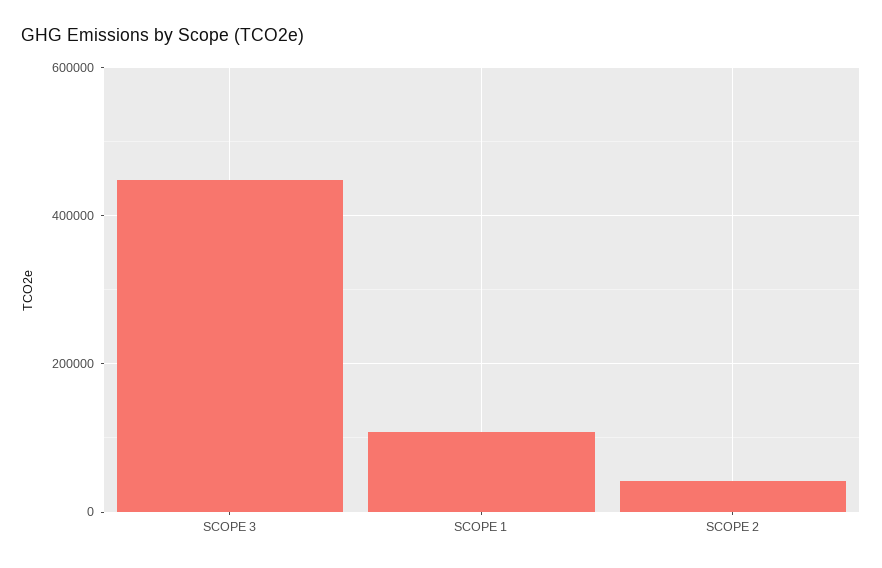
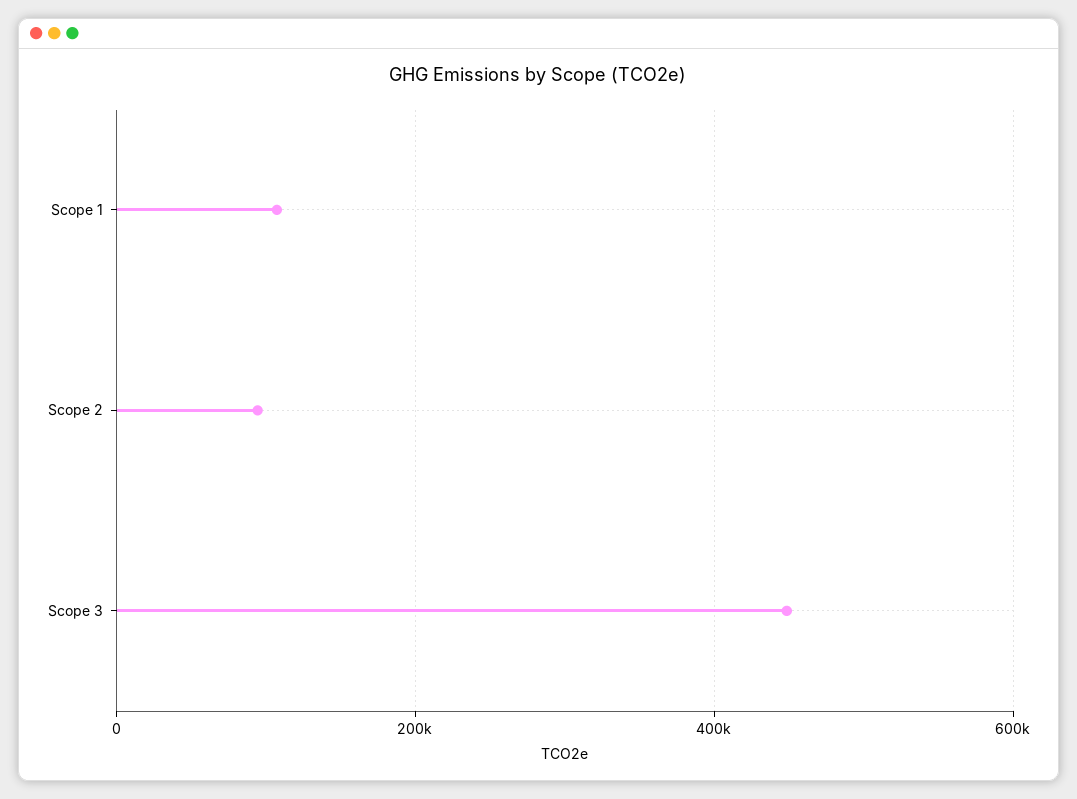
SCOPE 2: 40000 -> 100000

